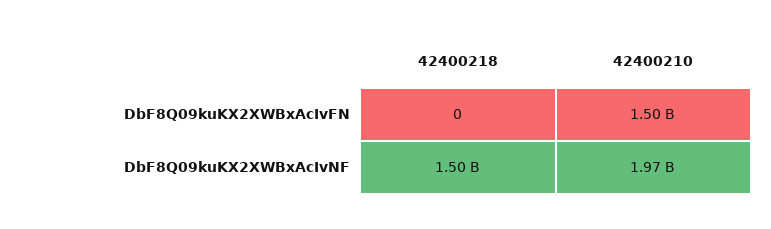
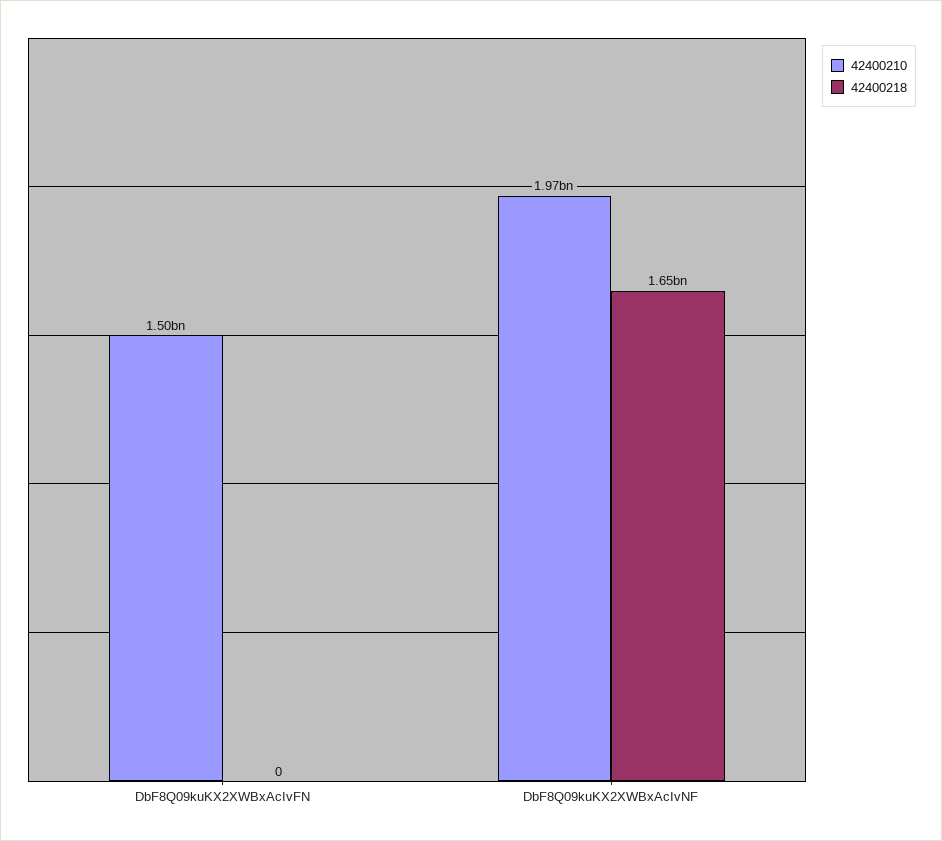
42400218, DbF8Q09kuKX2XWBxAcIvNF: 1500000000 -> 1650000000

